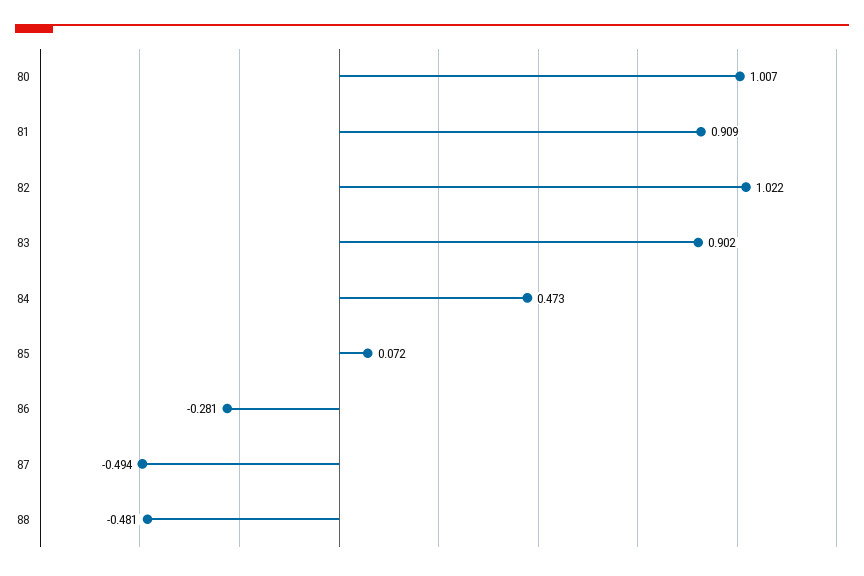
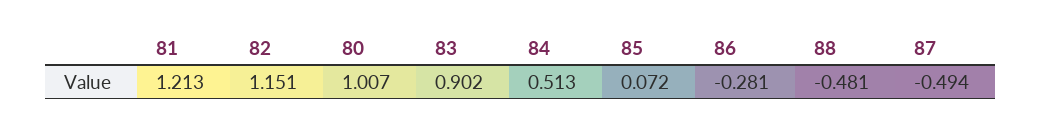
81: 0.909 -> 1.213
82: 1.022 -> 1.151
84: 0.473 -> 0.513

